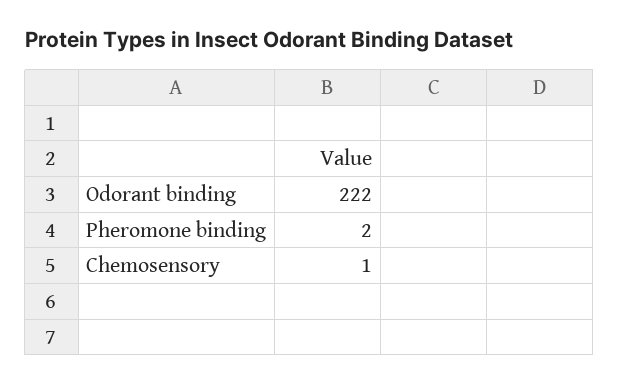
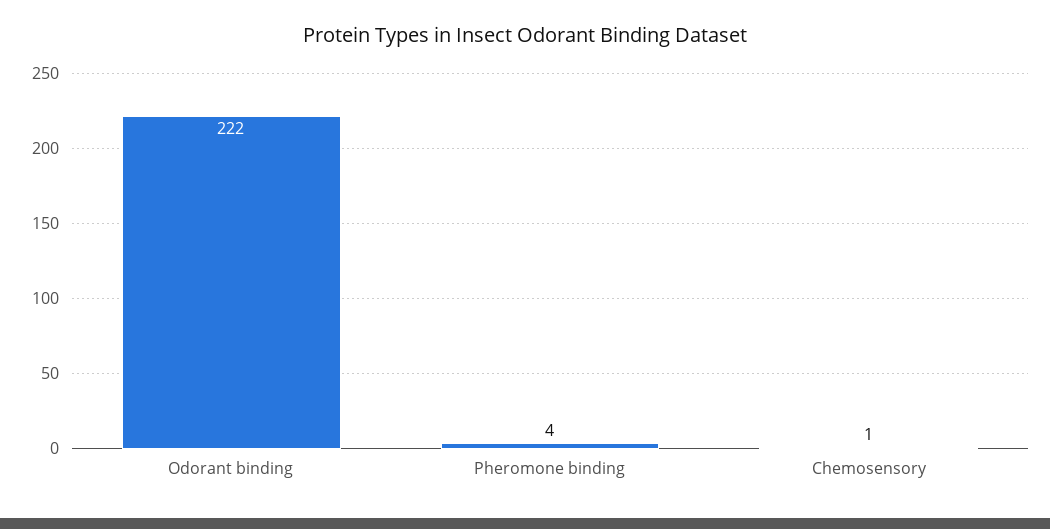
Pheromone binding: 2 -> 4

